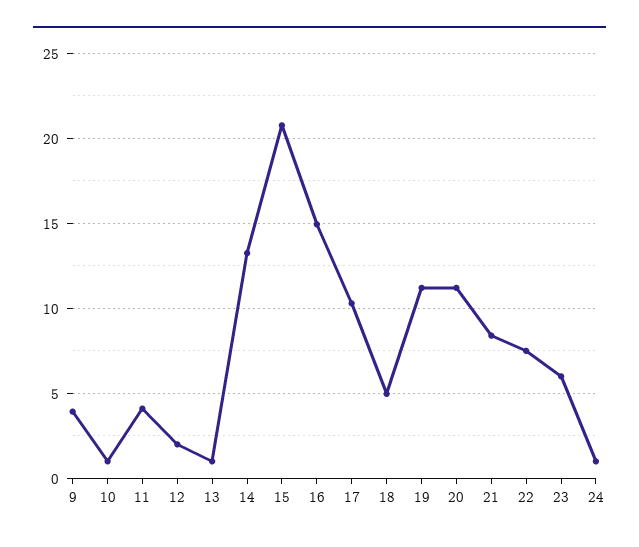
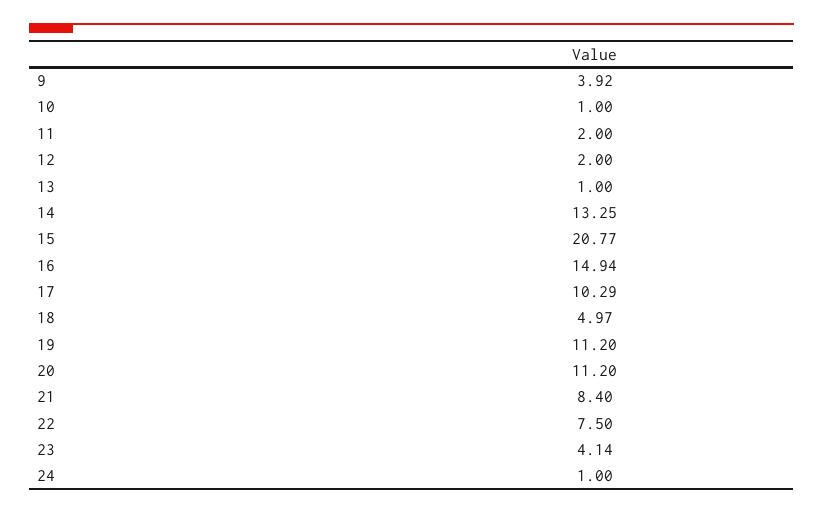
11: 4 -> 2
23: 6 -> 4.14

